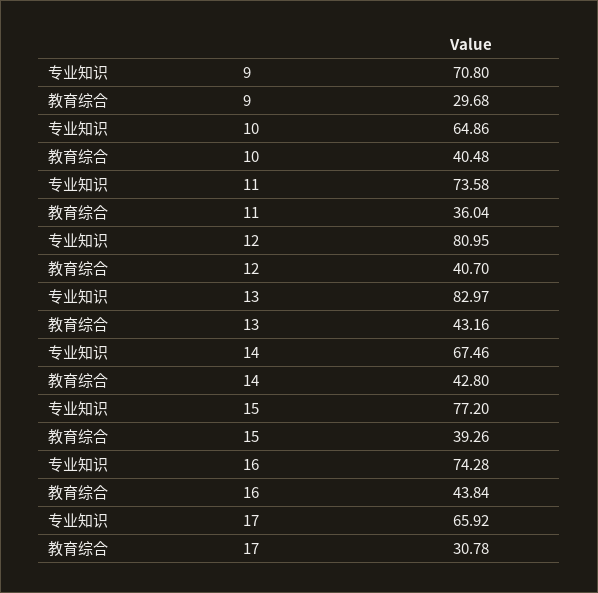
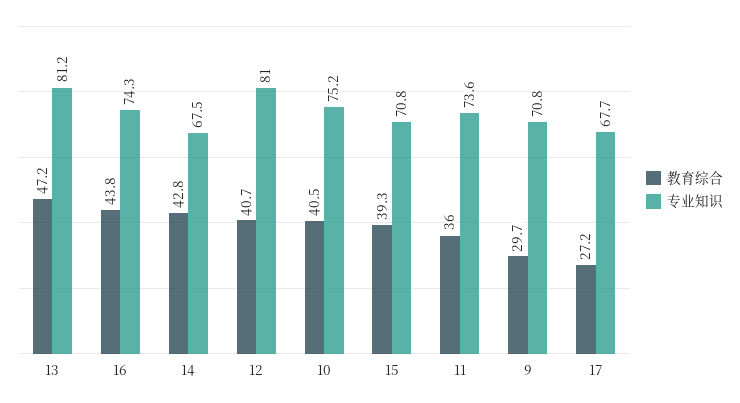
专业知识, 10: 64.86 -> 75.2
专业知识, 13: 82.97 -> 81.2
教育综合, 13: 43.16 -> 47.2
专业知识, 15: 77.2 -> 70.8
专业知识, 17: 65.92 -> 67.7
教育综合, 17: 30.78 -> 27.2

